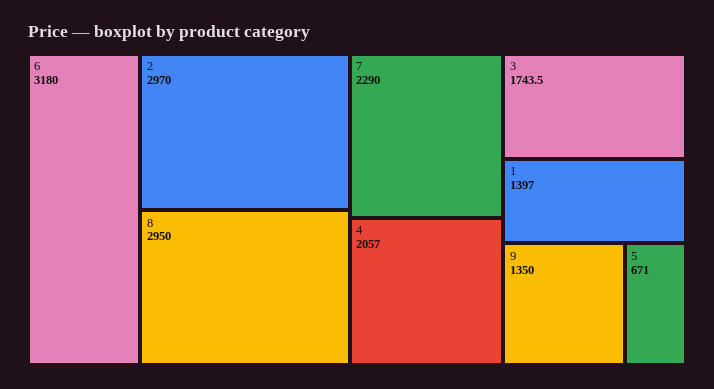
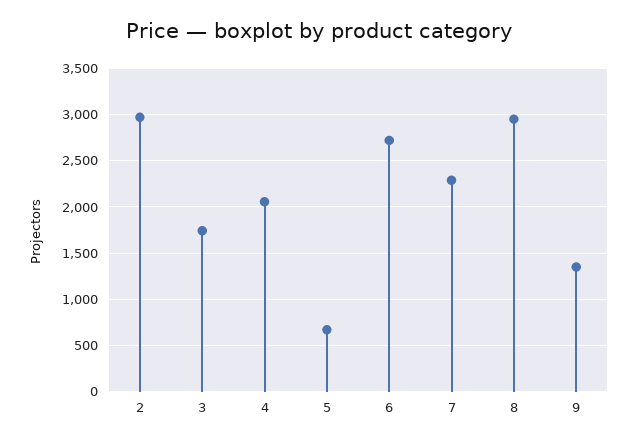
6: 3180 -> 2700
1: 1397 -> none

